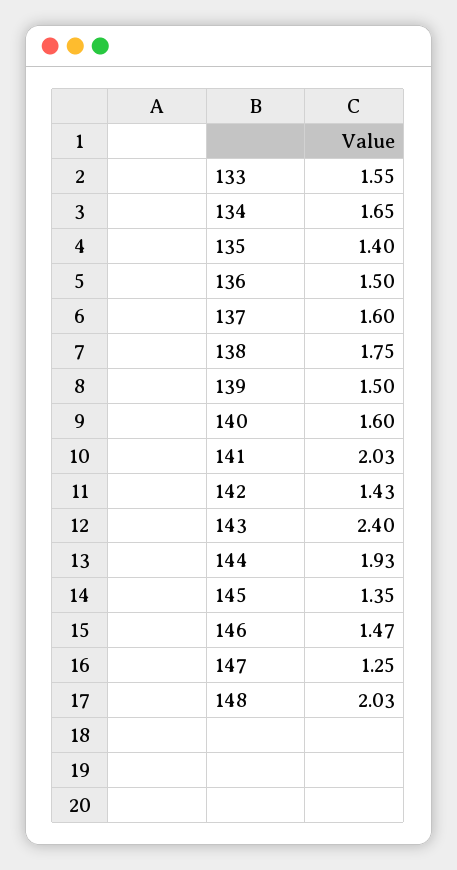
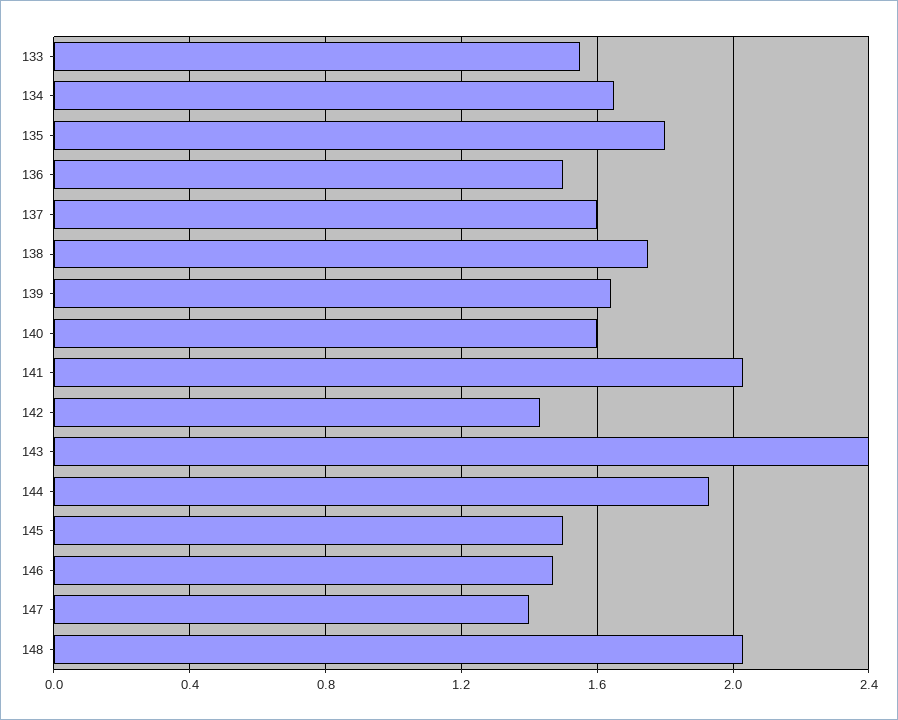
135: 1.4 -> 1.8
139: 1.5 -> 1.65
145: 1.35 -> 1.5
147: 1.25 -> 1.4

